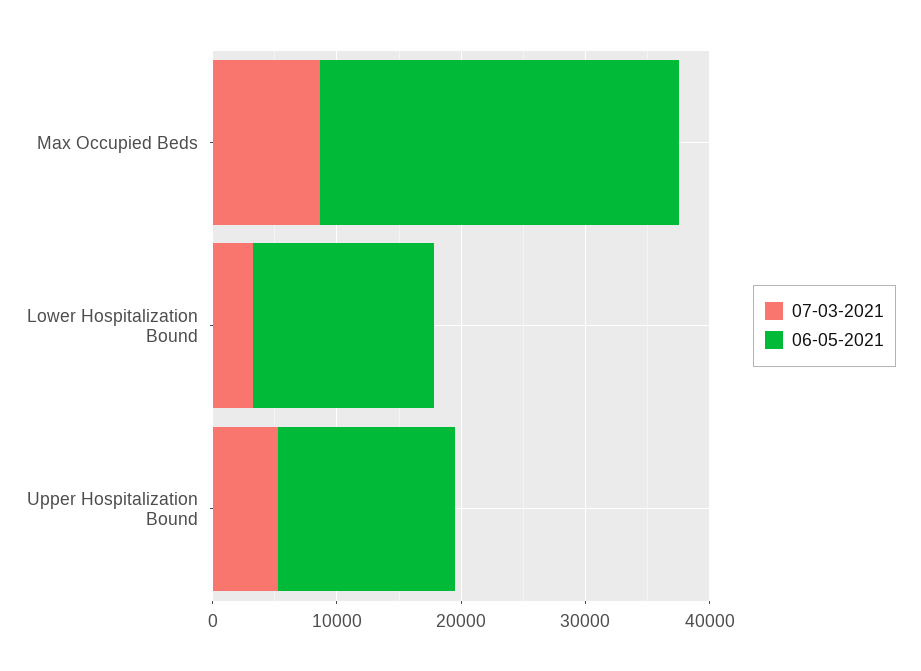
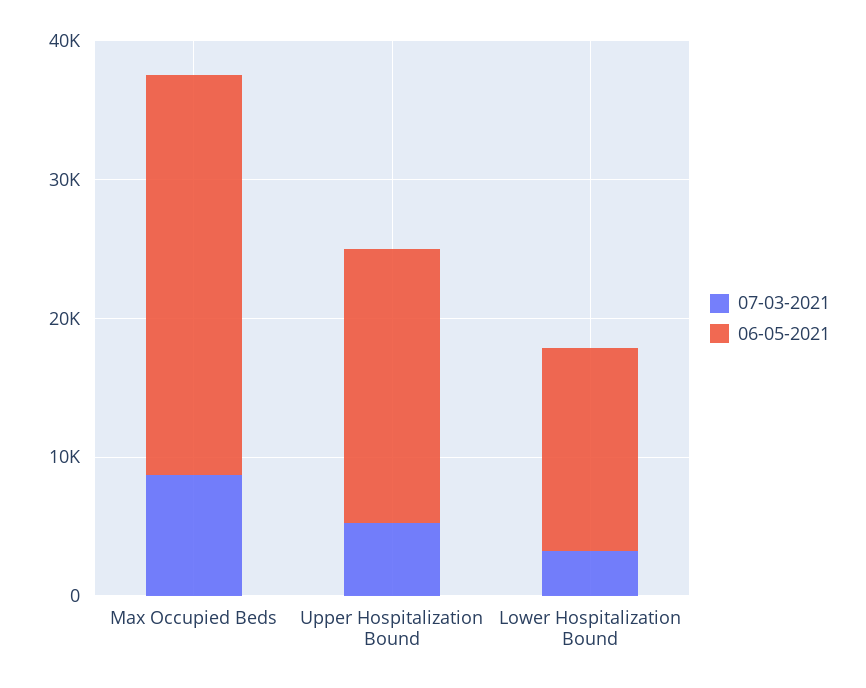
06-05-2021, Upper Hospitalization Bound: 14000 -> 20000

